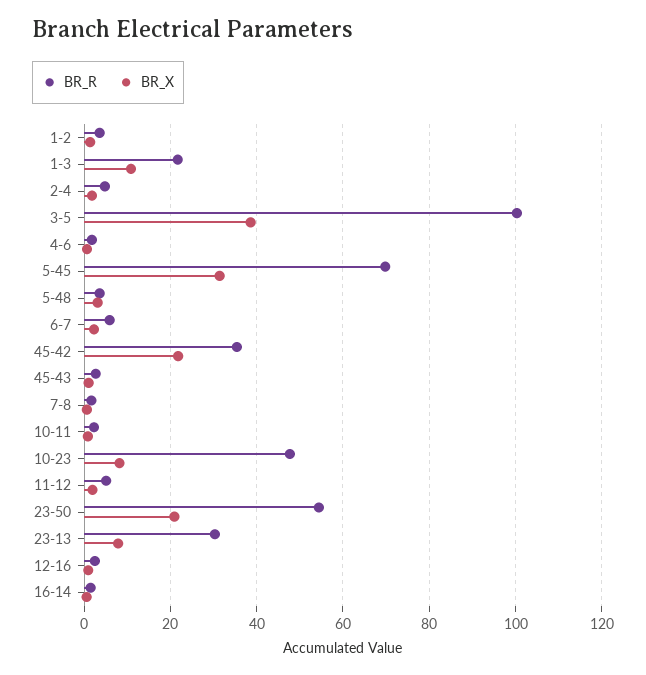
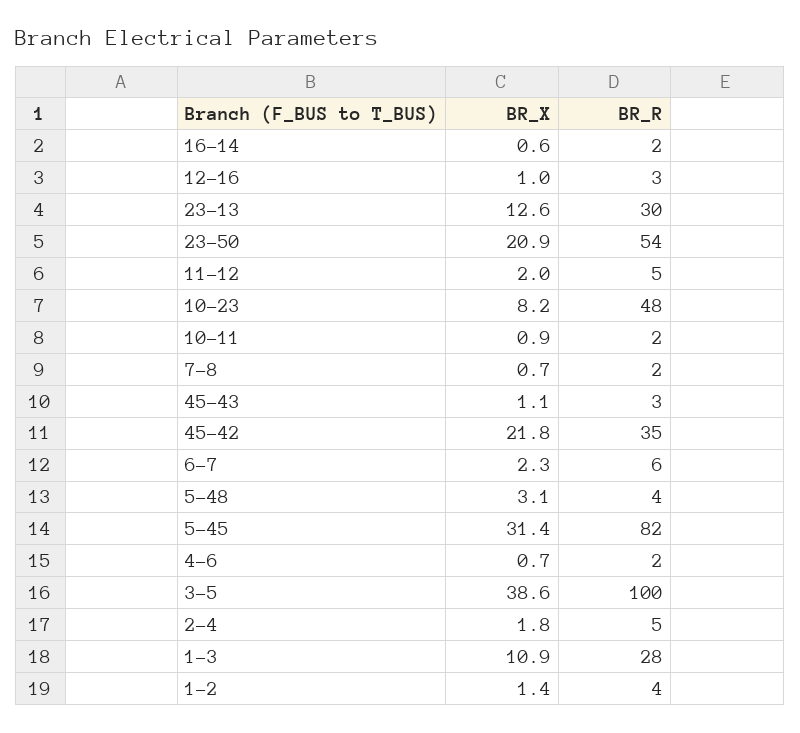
BR_R, 1-3: 22 -> 28
BR_R, 5-45: 70 -> 82
BR_X, 23-13: 8 -> 12.6

